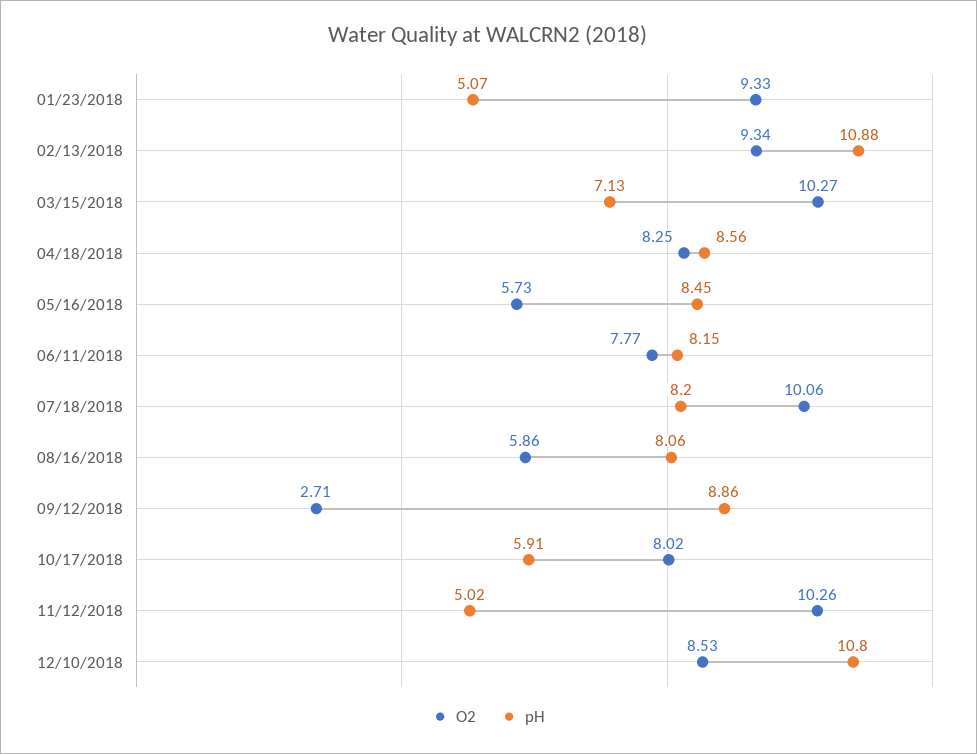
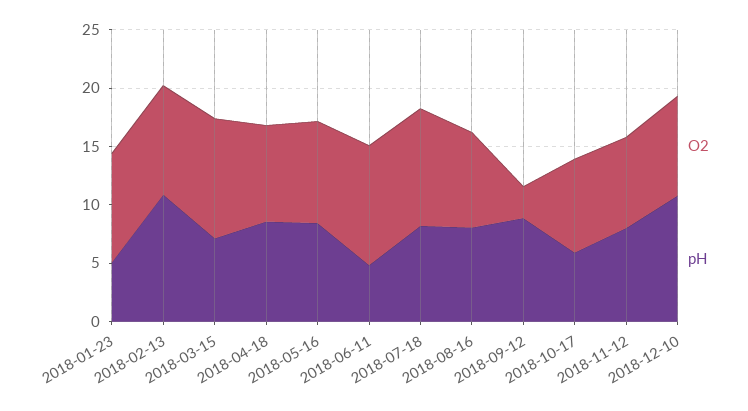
O2, 05/16/2018: 5.73 -> 9
O2, 06/11/2018: 7.77 -> 10
pH, 06/11/2018: 8.15 -> 5
O2, 08/16/2018: 5.86 -> 8
O2, 11/12/2018: 10.26 -> 8
pH, 11/12/2018: 5.02 -> 8

